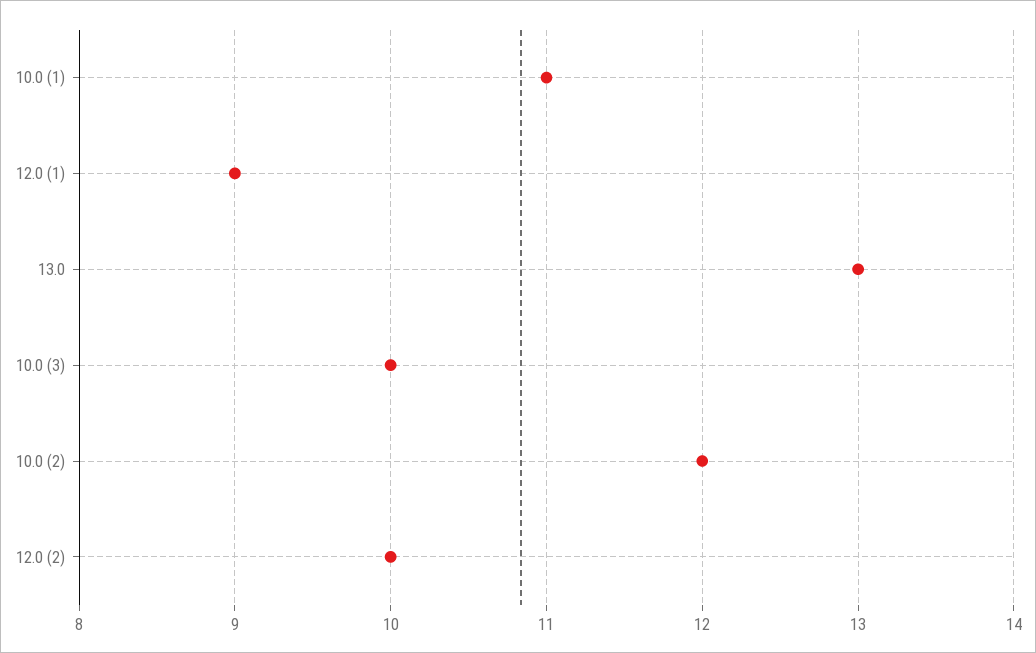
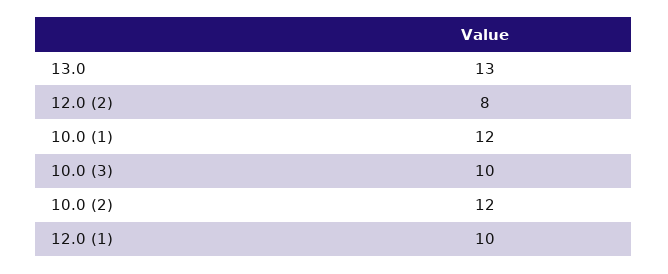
10.0 (1): 11 -> 12
12.0 (1): 9 -> 10
12.0 (2): 10 -> 8

